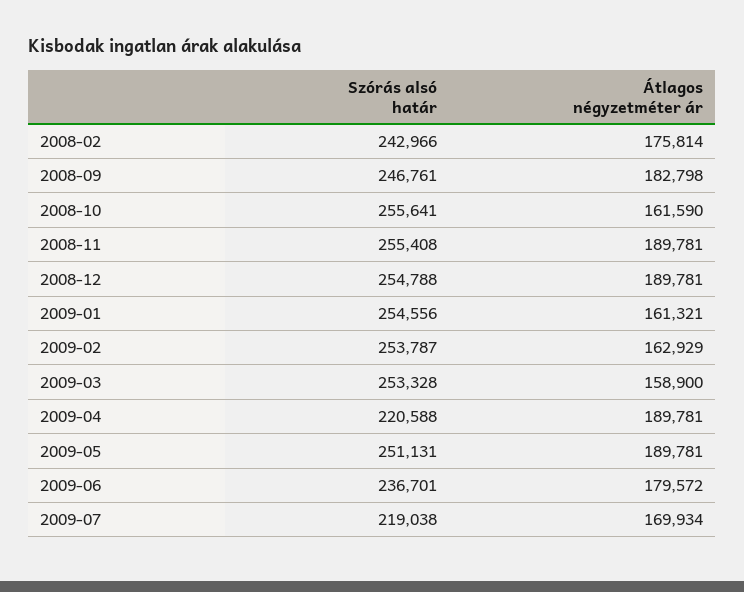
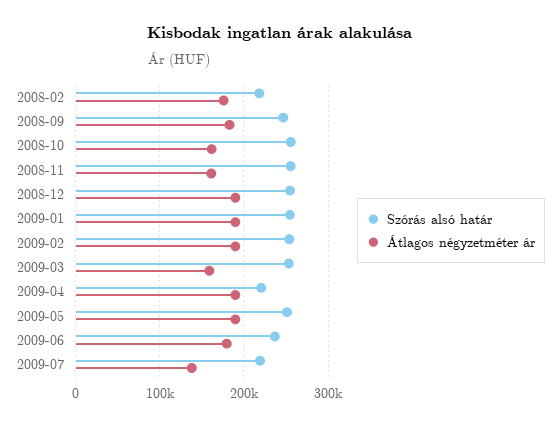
Szórás alsó határ, 2008-02: 242966 -> 220000
Átlagos négyzetméter ár, 2008-11: 189781 -> 160000
Átlagos négyzetméter ár, 2009-01: 161321 -> 190000
Átlagos négyzetméter ár, 2009-02: 162929 -> 190000
Átlagos négyzetméter ár, 2009-07: 169934 -> 140000

